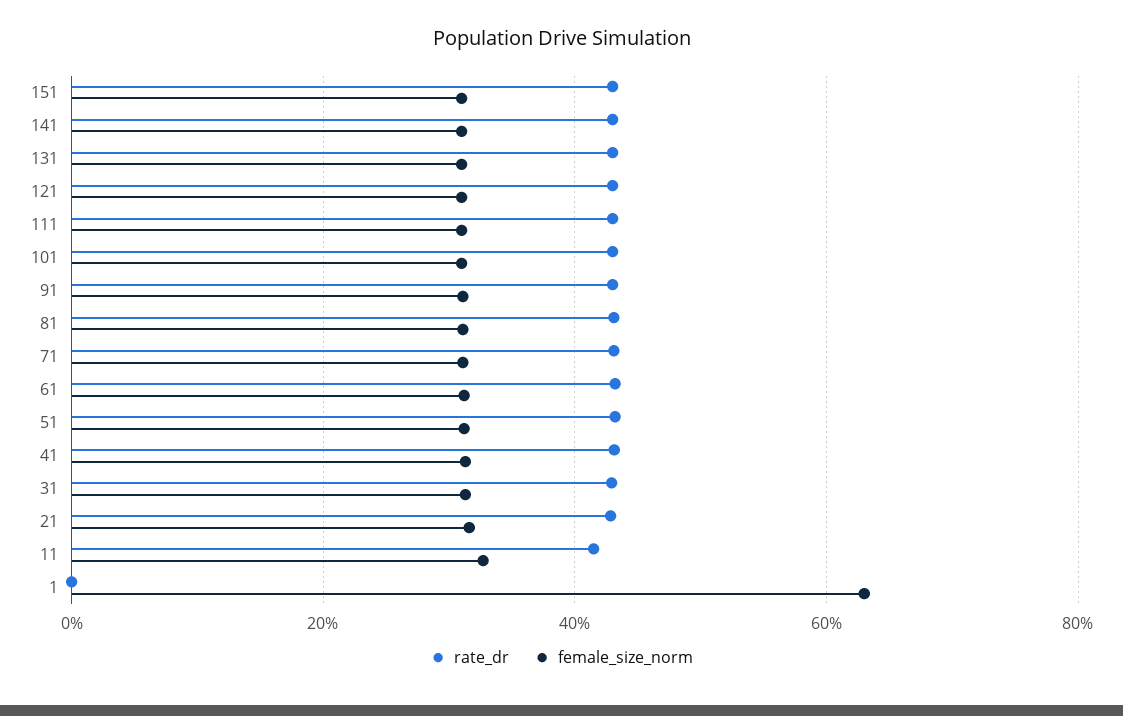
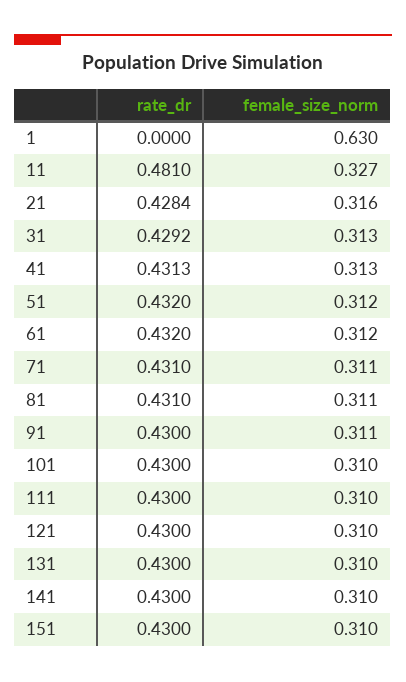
rate_dr, 11: 0.42 -> 0.481

